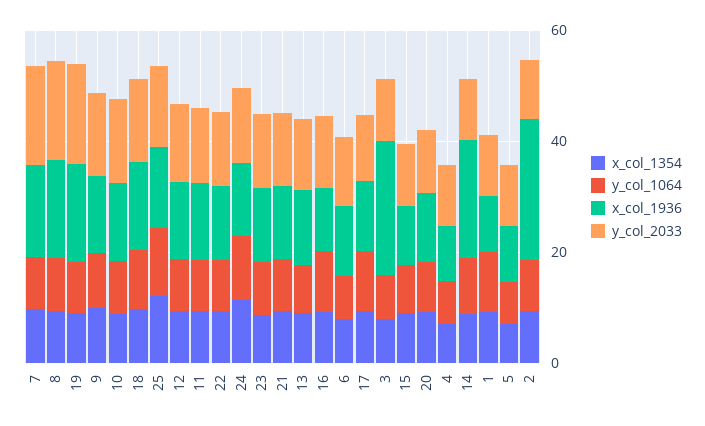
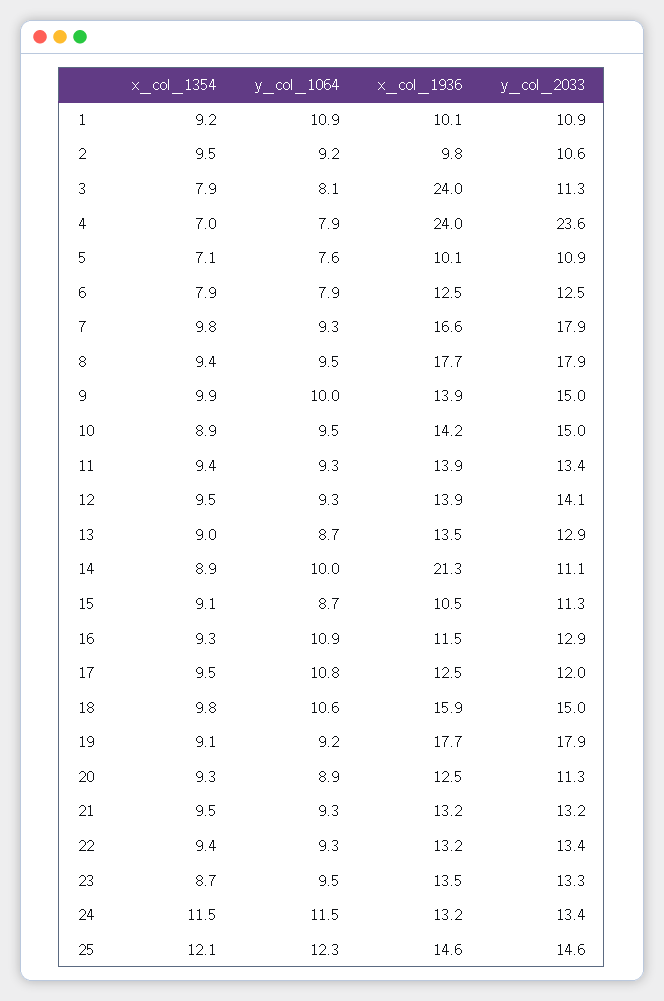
x_col_1936, 4: 10 -> 24
y_col_2033, 4: 10 -> 23.6
x_col_1936, 2: 25 -> 9.8

